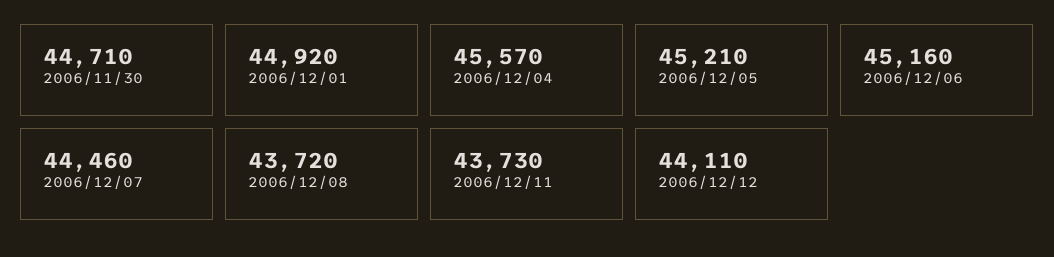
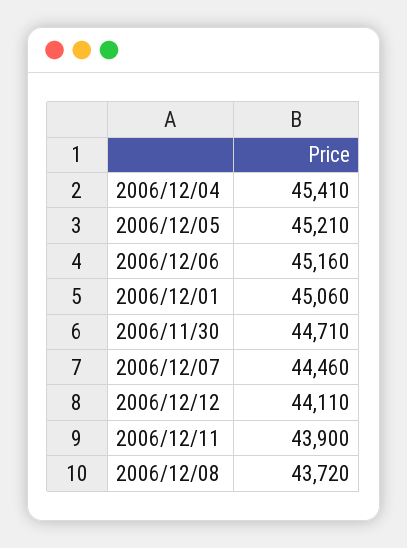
2006/12/01: 44920 -> 45060
2006/12/04: 45570 -> 45410
2006/12/11: 43730 -> 43900

